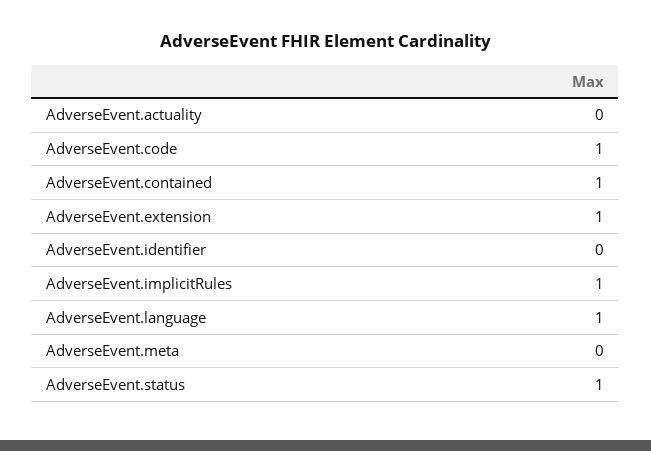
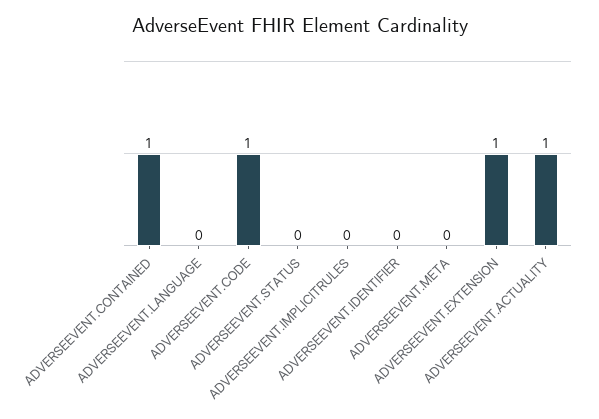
AdverseEvent.actuality: 0 -> 1
AdverseEvent.implicitRules: 1 -> 0
AdverseEvent.language: 1 -> 0
AdverseEvent.status: 1 -> 0

